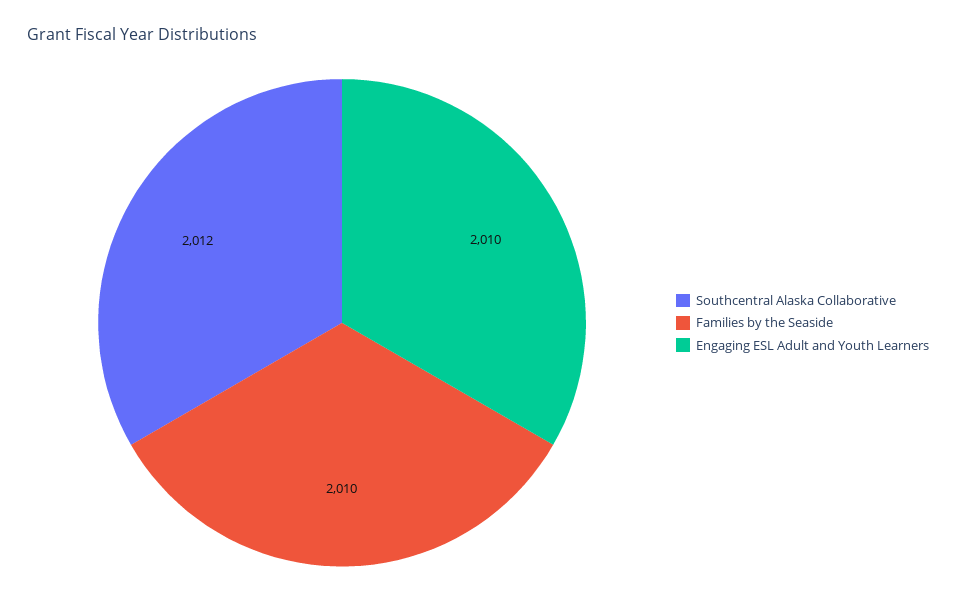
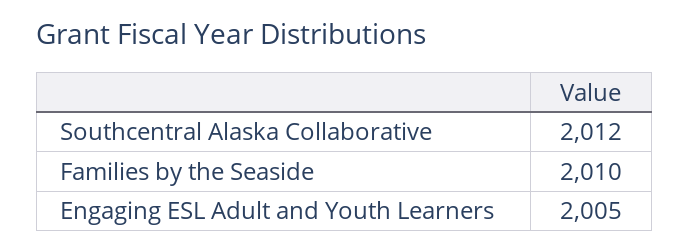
Engaging ESL Adult and Youth Learners: 2010 -> 2005

